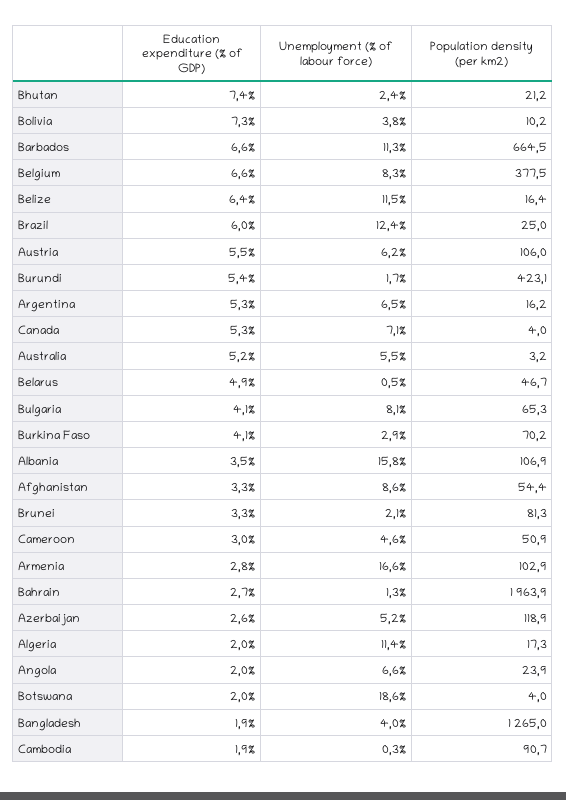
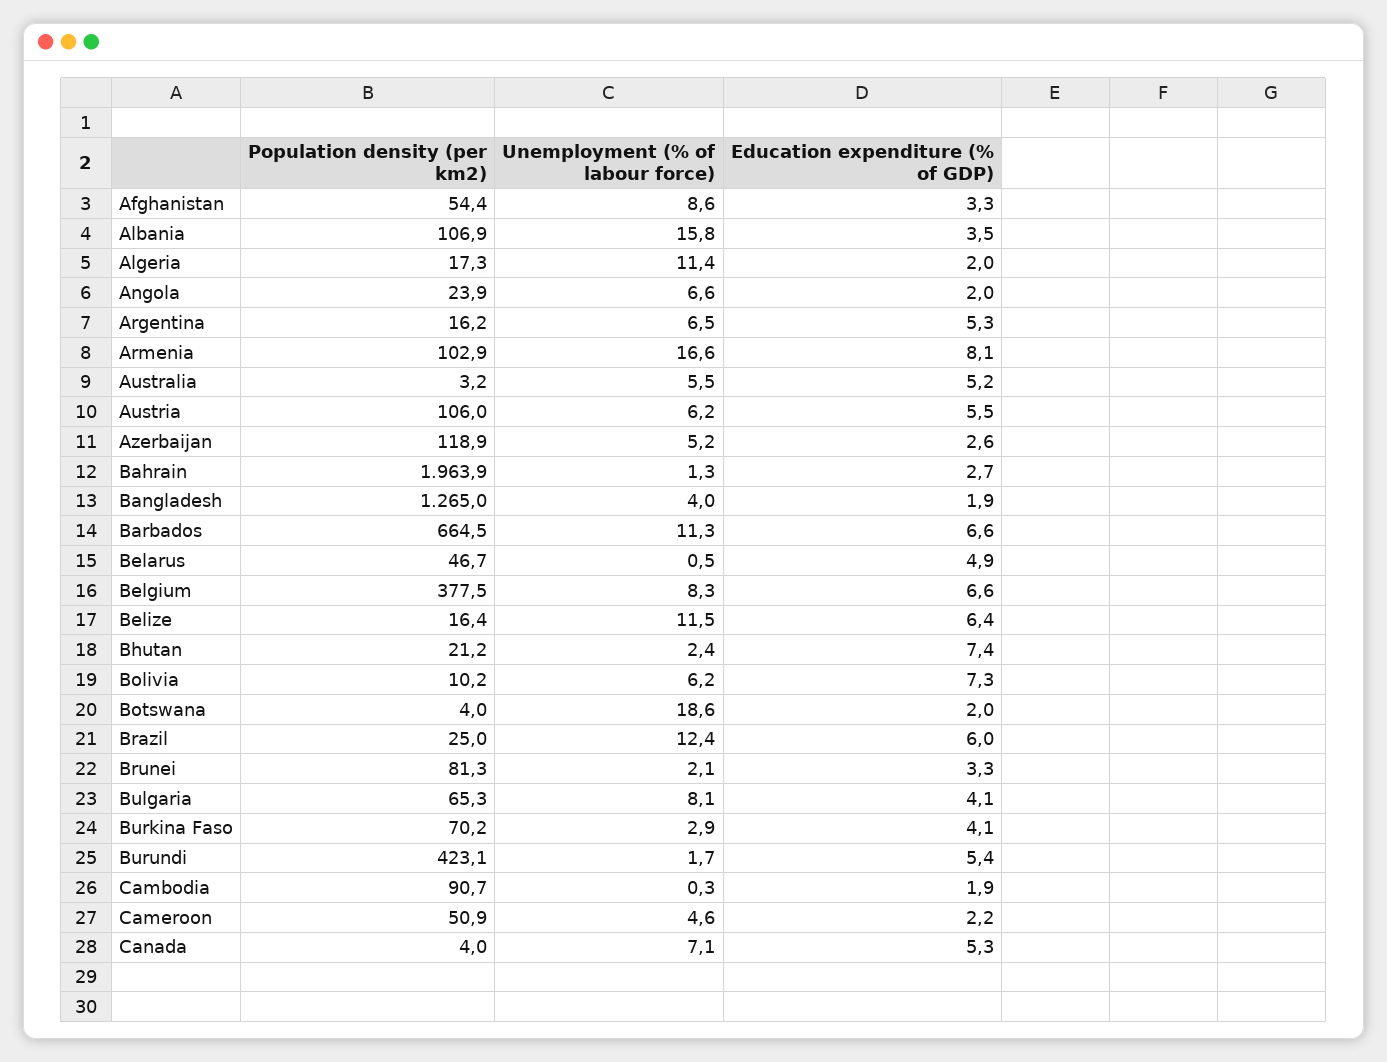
Unemployment (% of labour force), Bolivia: 3.8 -> 6.2
Education expenditure (% of GDP), Cameroon: 3 -> 2.2
Education expenditure (% of GDP), Armenia: 2.8 -> 8.1

